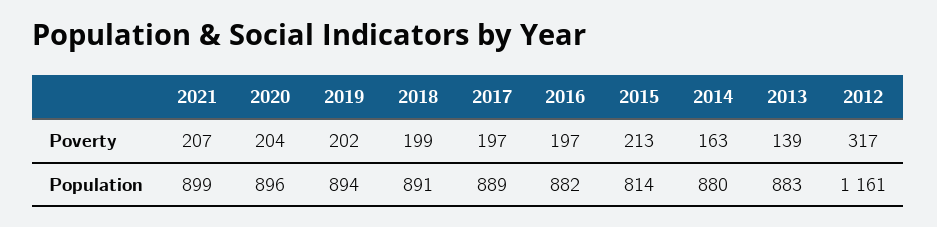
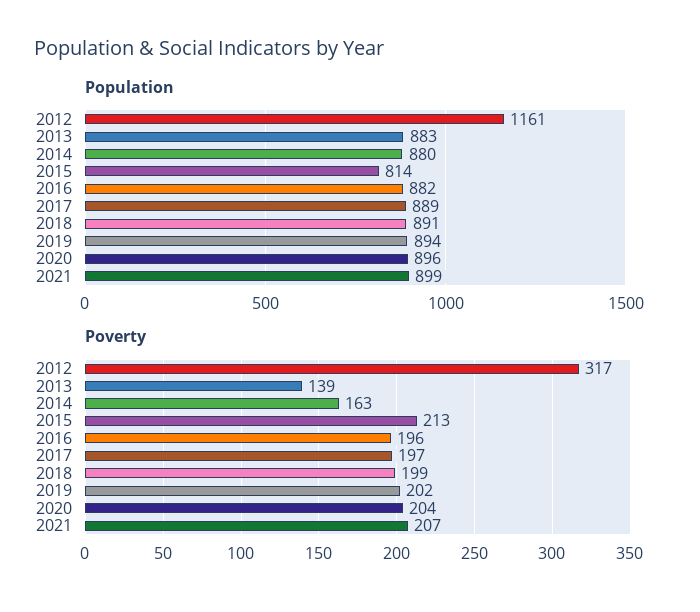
Poverty, 2016: 197 -> 196

